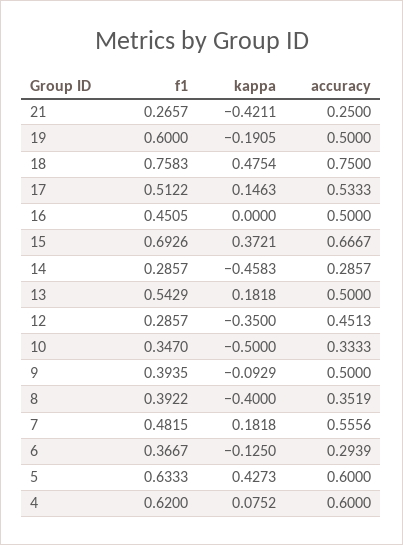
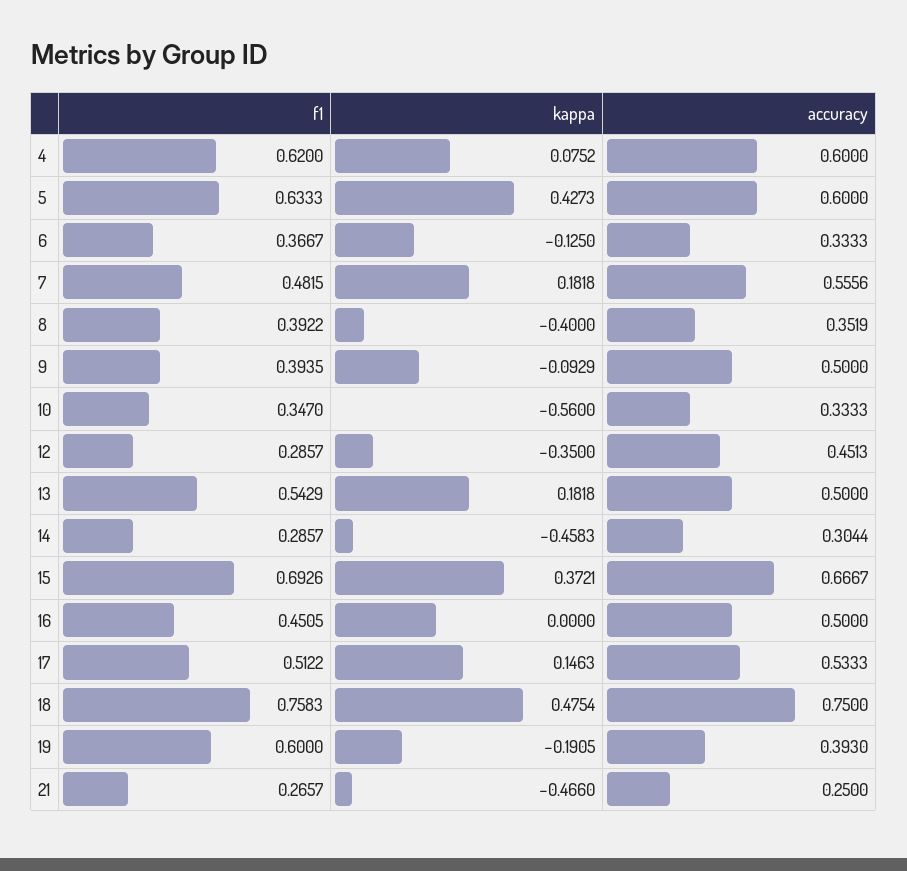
kappa, 21: -0.4211 -> -0.466
accuracy, 19: 0.5 -> 0.393
accuracy, 14: 0.2857 -> 0.3044
kappa, 10: -0.5 -> -0.56
accuracy, 6: 0.2939 -> 0.3333

